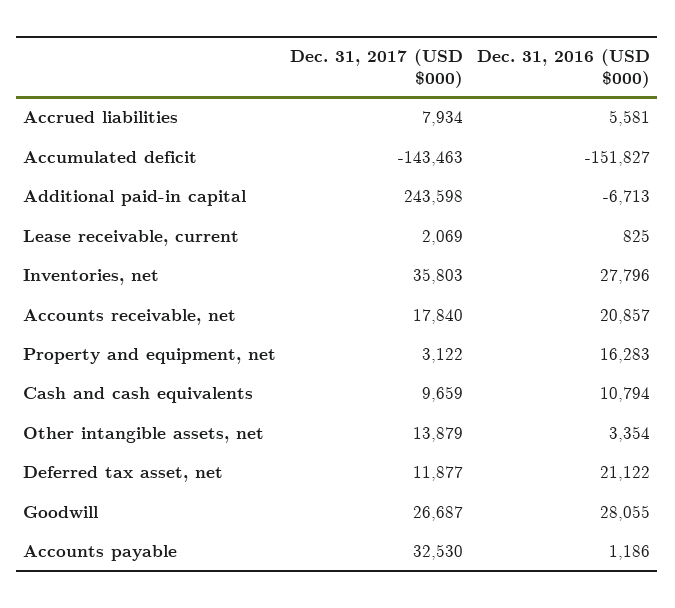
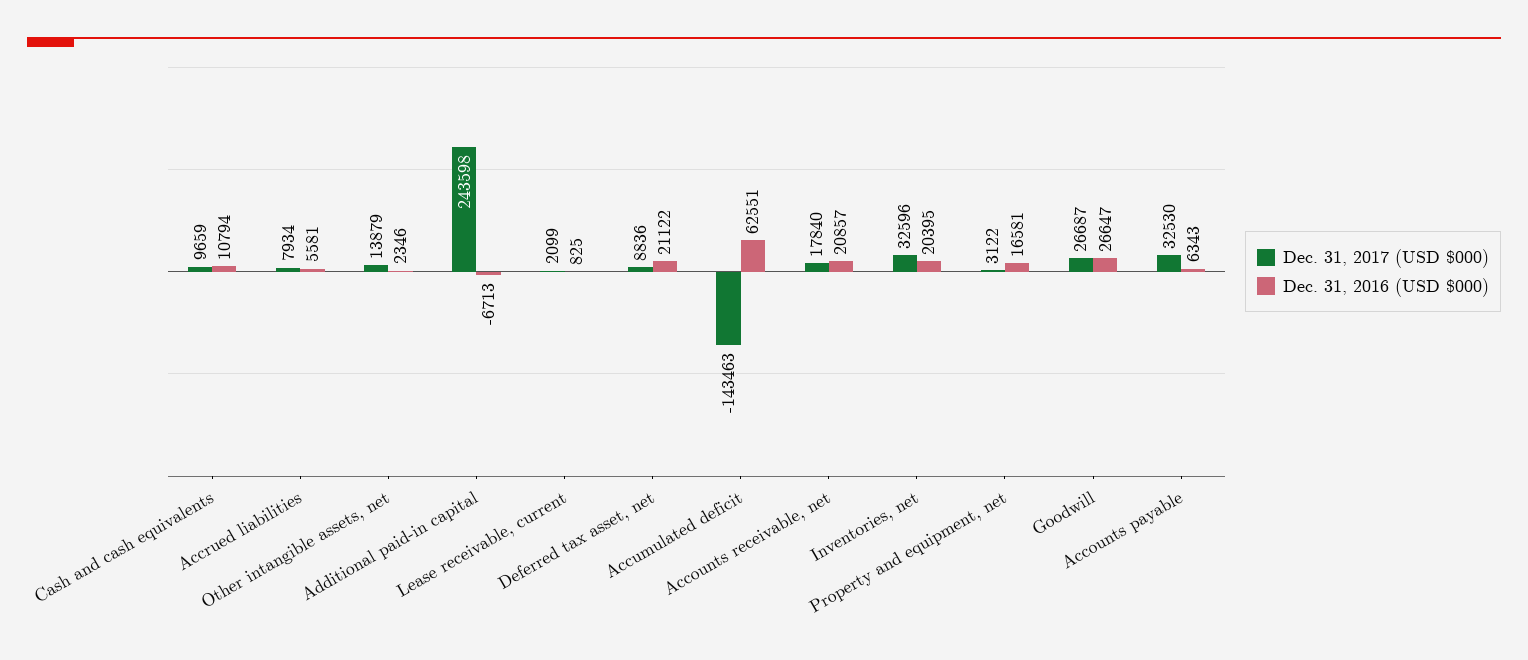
Dec. 31, 2016 (USD $000), Accumulated deficit: -151827 -> 62551
Dec. 31, 2017 (USD $000), Lease receivable, current: 2069 -> 2099
Dec. 31, 2017 (USD $000), Inventories, net: 35803 -> 32596
Dec. 31, 2016 (USD $000), Inventories, net: 27796 -> 20395
Dec. 31, 2016 (USD $000), Property and equipment, net: 16283 -> 16581
Dec. 31, 2016 (USD $000), Other intangible assets, net: 3354 -> 2346
Dec. 31, 2017 (USD $000), Deferred tax asset, net: 11877 -> 8836
Dec. 31, 2016 (USD $000), Goodwill: 28055 -> 26647
Dec. 31, 2016 (USD $000), Accounts payable: 1186 -> 6343

